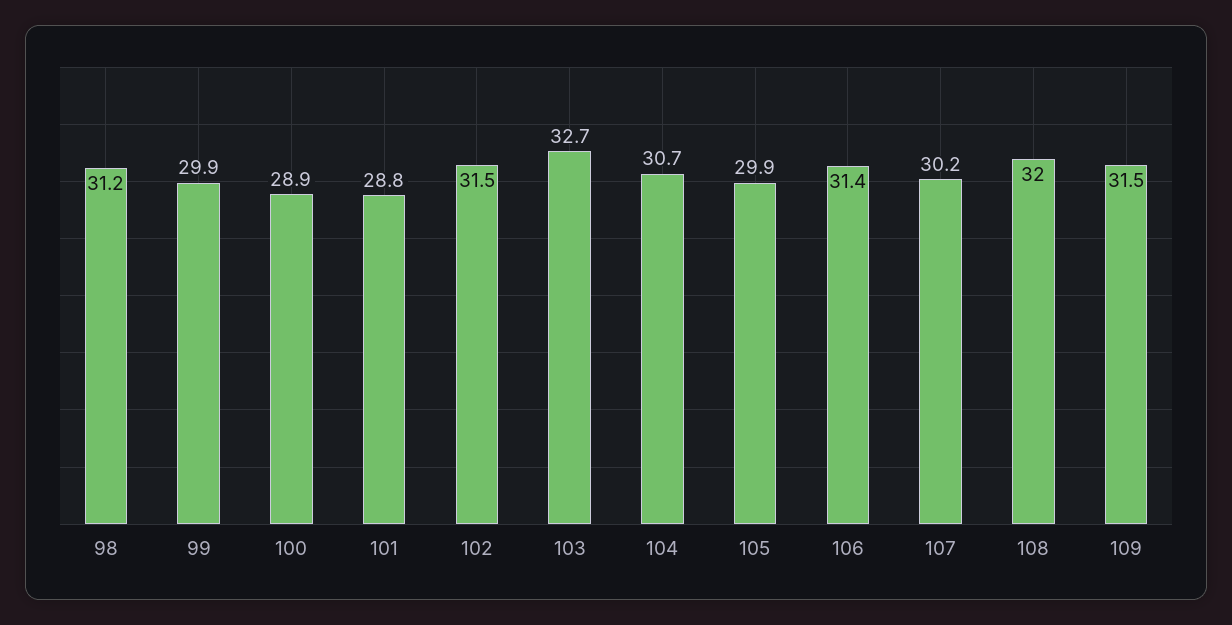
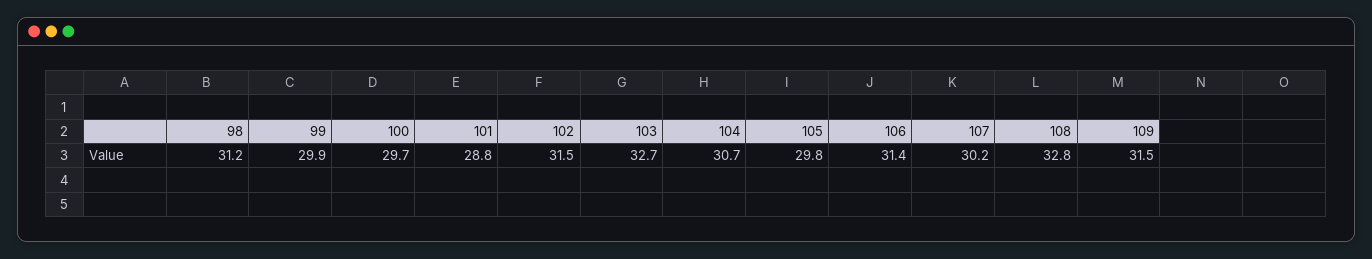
100: 28.9 -> 29.7
105: 29.9 -> 29.8
108: 32 -> 32.8

